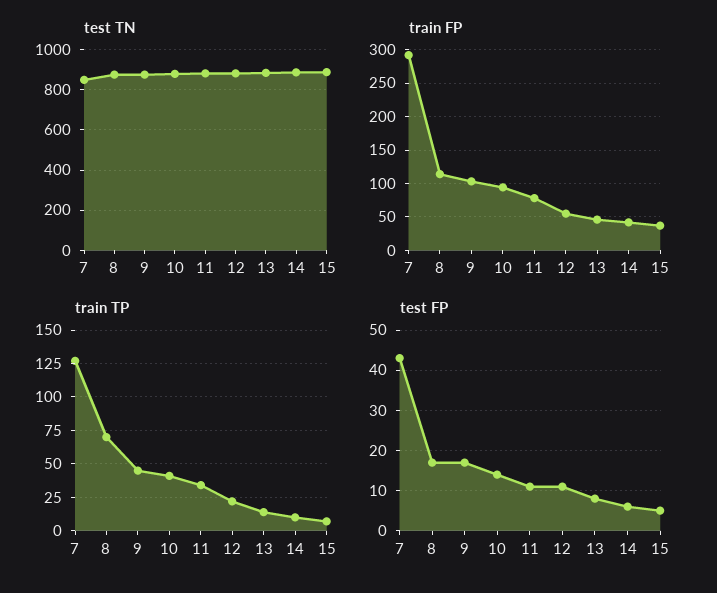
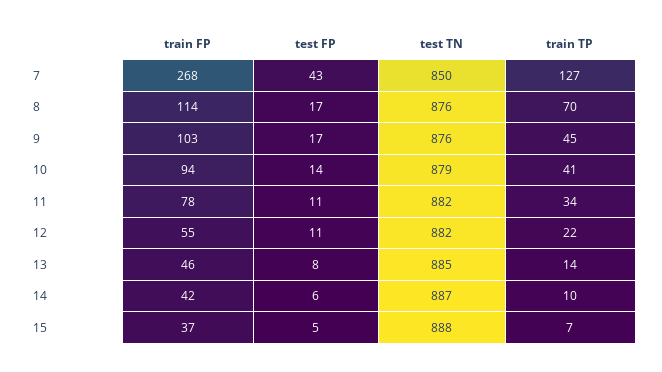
train FP, 7: 290 -> 268

